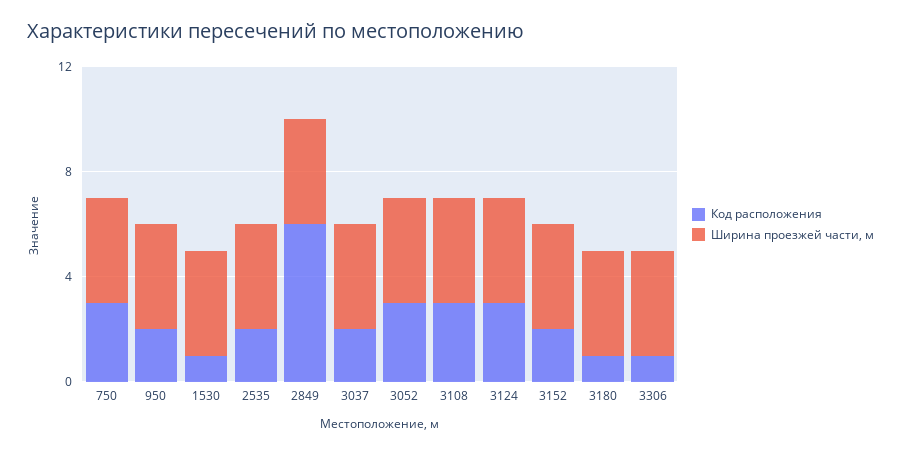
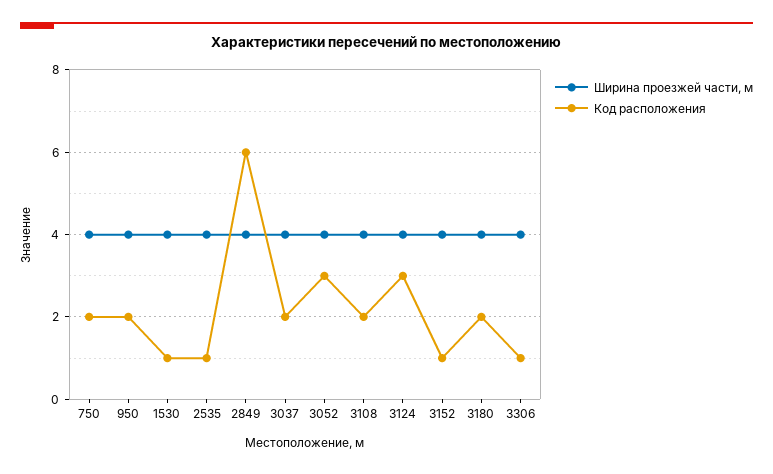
Код расположения, 750: 3 -> 2
Код расположения, 2535: 2 -> 1
Код расположения, 3108: 3 -> 2
Код расположения, 3152: 2 -> 1
Код расположения, 3180: 1 -> 2

